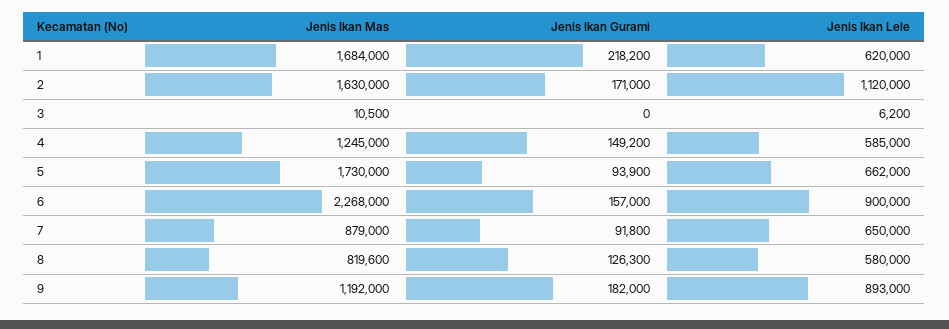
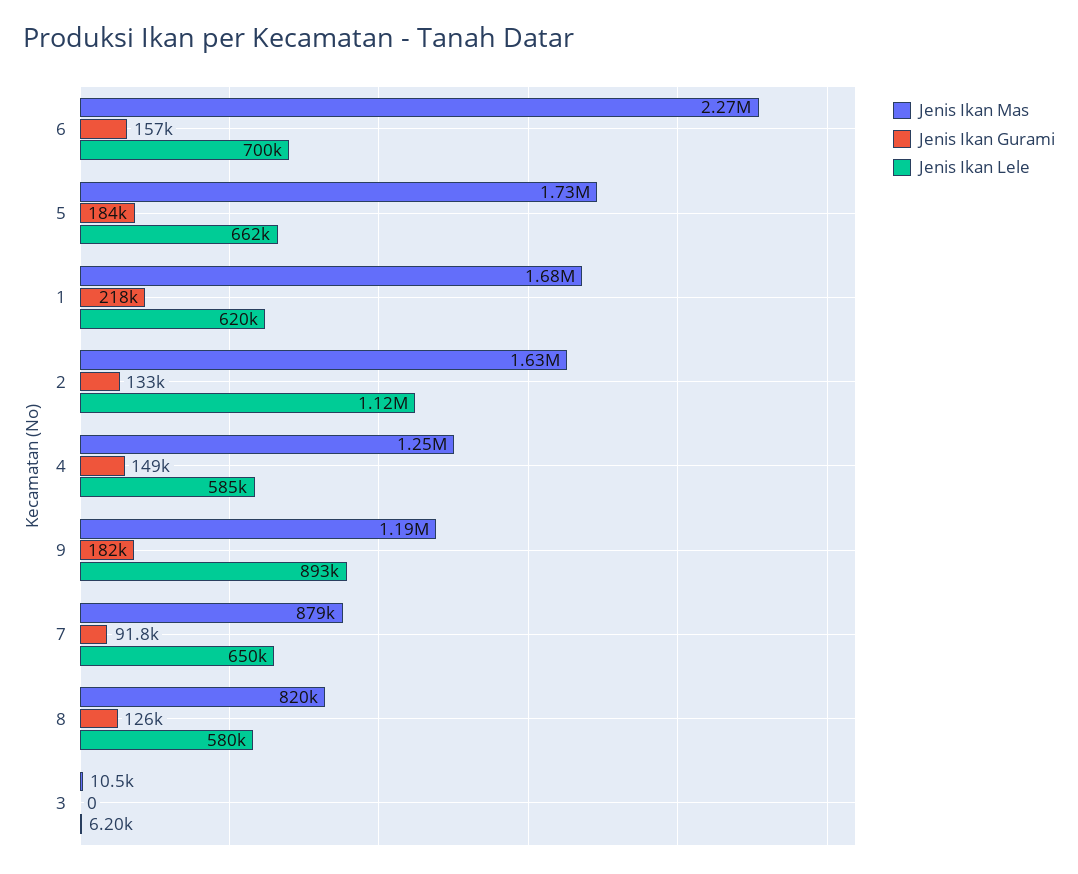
Jenis Ikan Gurami, 2: 171000 -> 133000
Jenis Ikan Gurami, 5: 93900 -> 184000
Jenis Ikan Lele, 6: 900000 -> 700000

